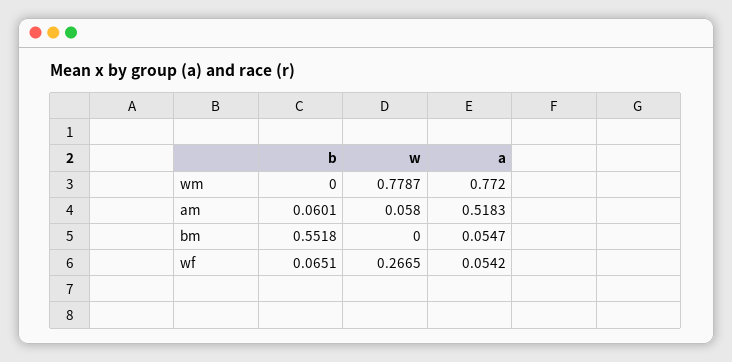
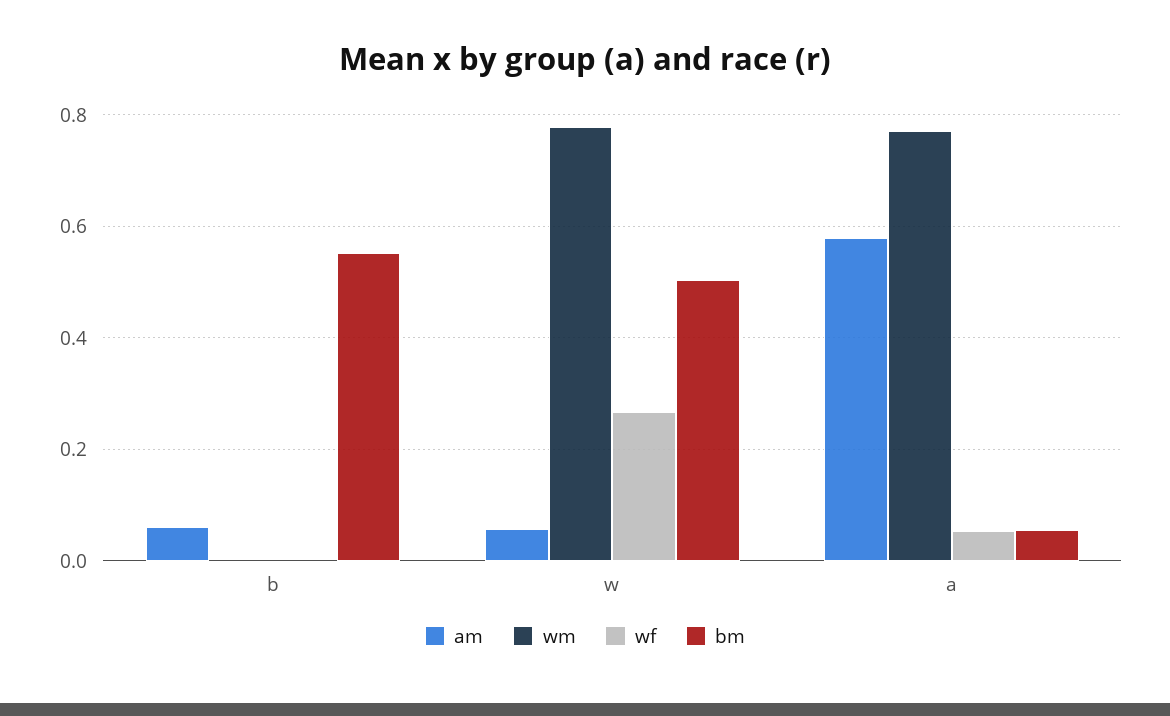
am, a: 0.5183 -> 0.58
bm, w: 0 -> 0.5
wf, b: 0.0651 -> 0

